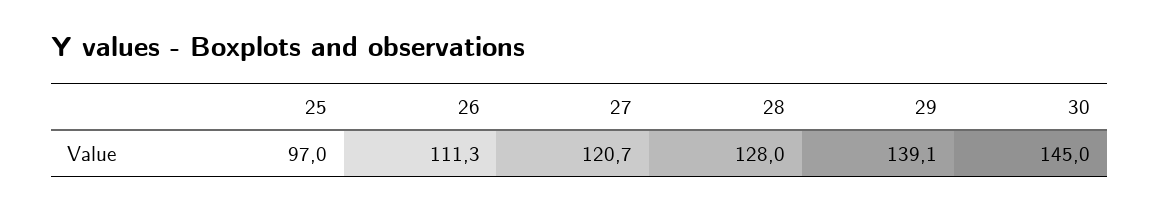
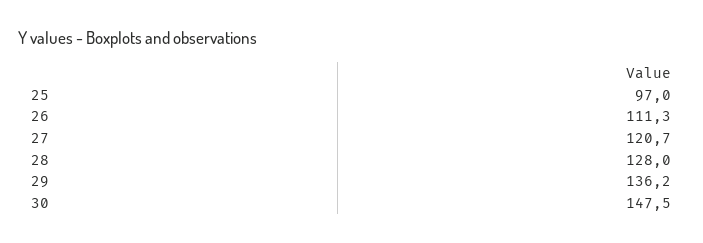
29: 139.1 -> 136.2
30: 145 -> 147.5

